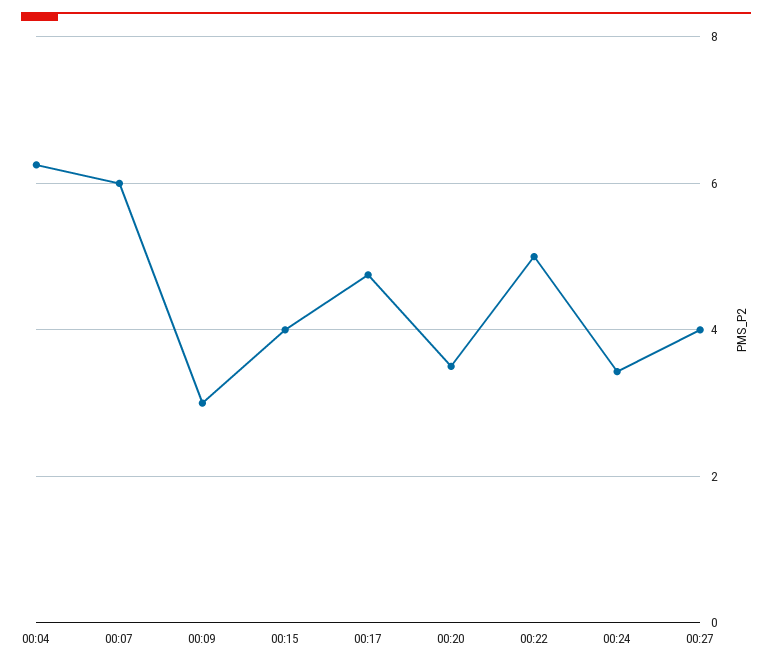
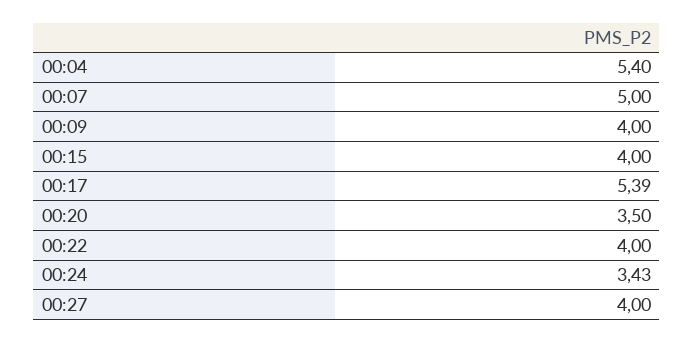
00:04: 6.2 -> 5.4
00:07: 6 -> 5
00:09: 3 -> 4
00:17: 4.8 -> 5.39
00:22: 5 -> 4

